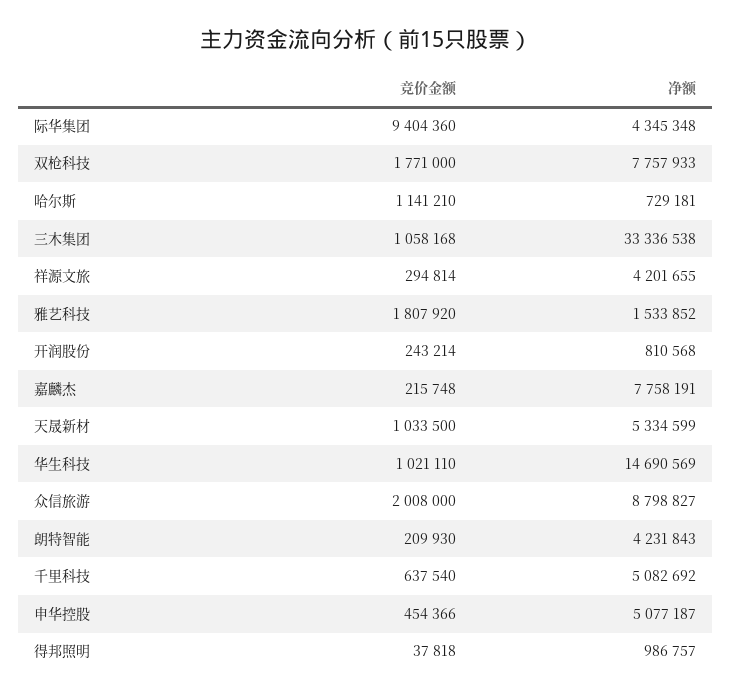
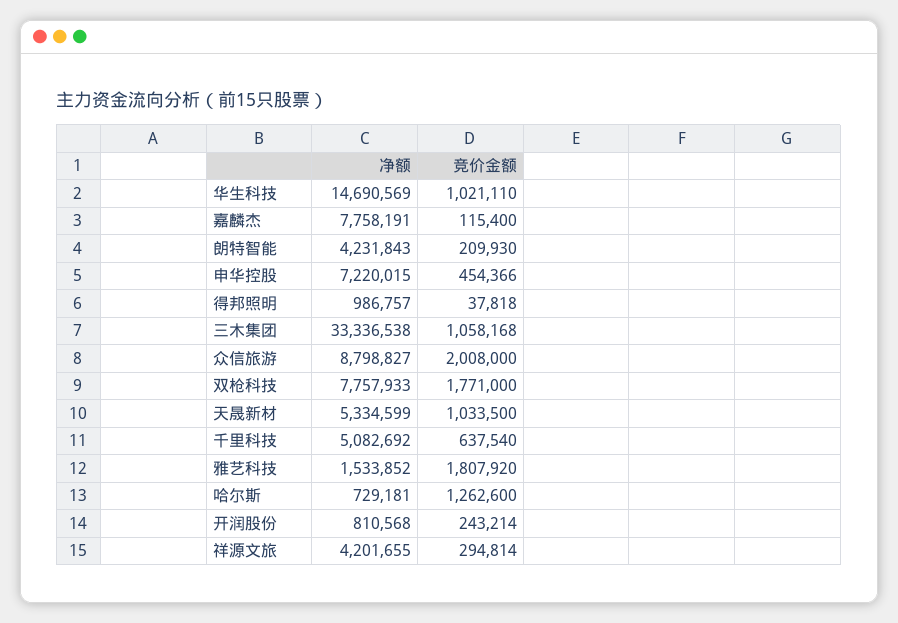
竞价金额, 际华集团: 9404360 -> none
净额, 际华集团: 4345348 -> none
竞价金额, 哈尔斯: 1141210 -> 1262600
竞价金额, 嘉麟杰: 215748 -> 115400
净额, 申华控股: 5077187 -> 7220015

